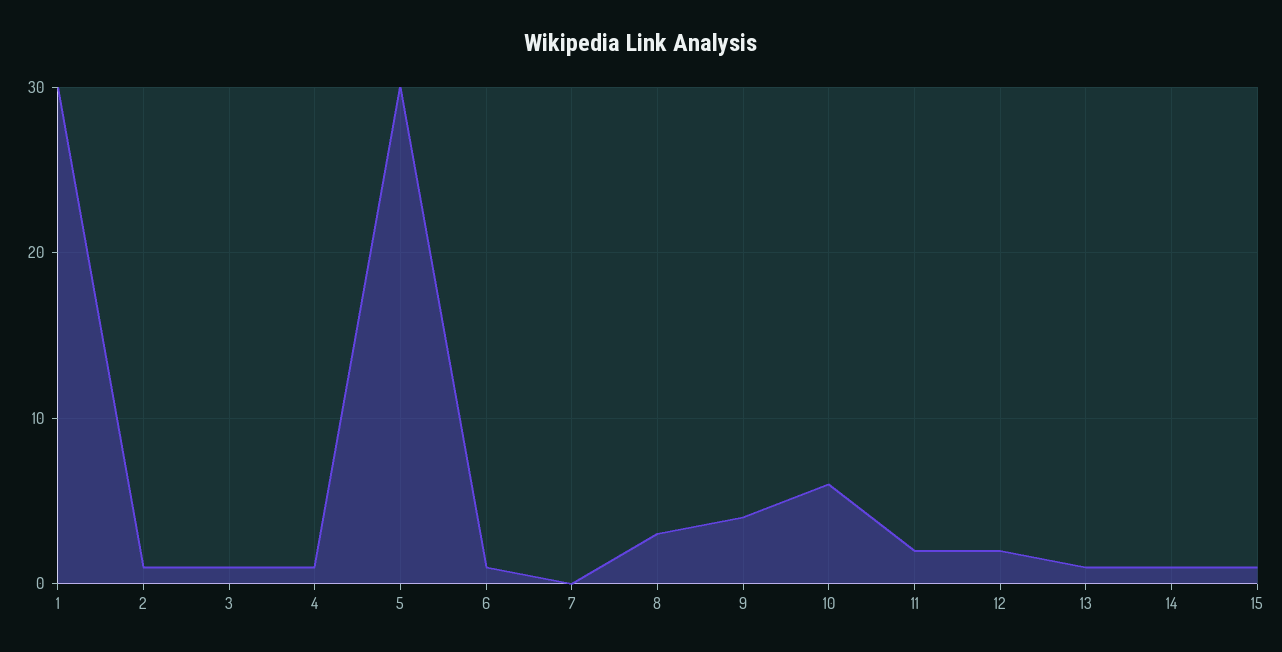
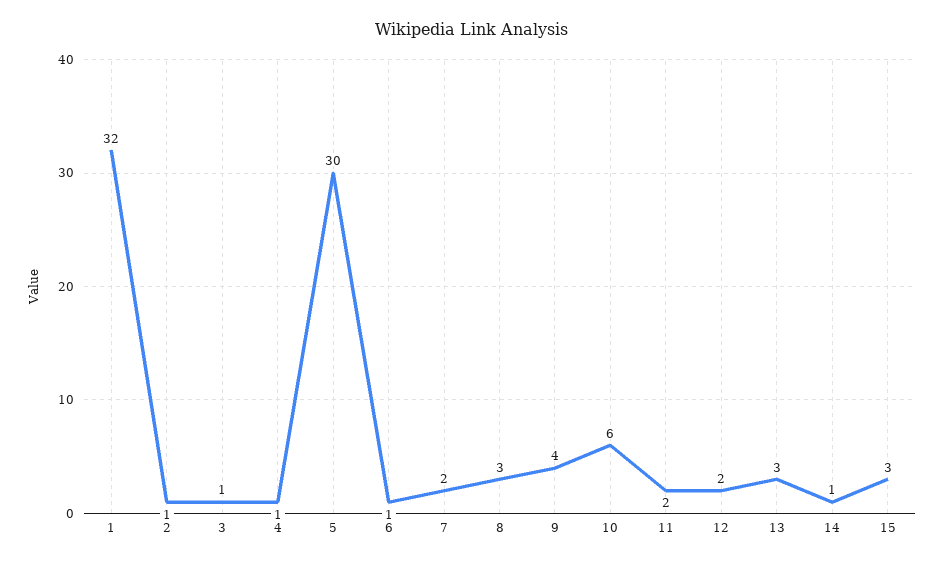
1: 30 -> 32
7: 0 -> 2
13: 1 -> 3
15: 1 -> 3

